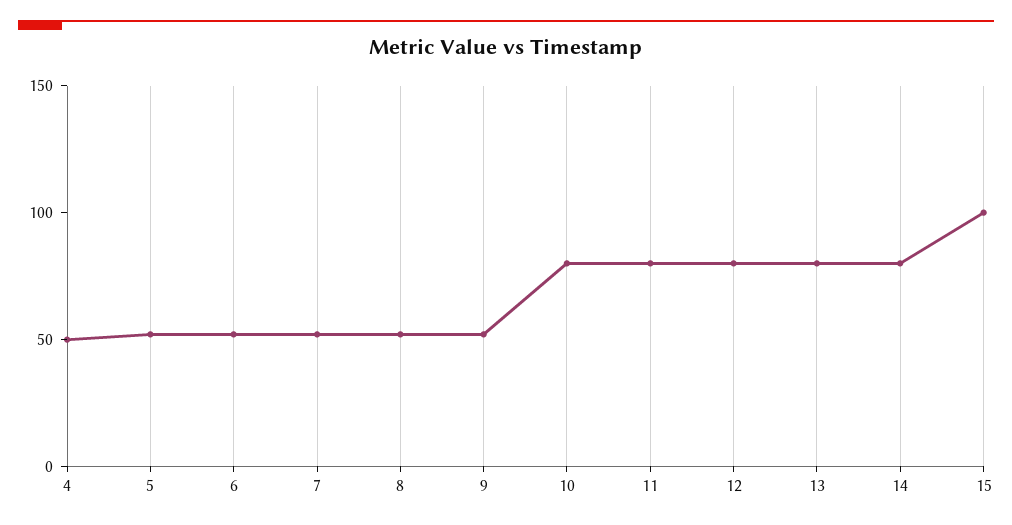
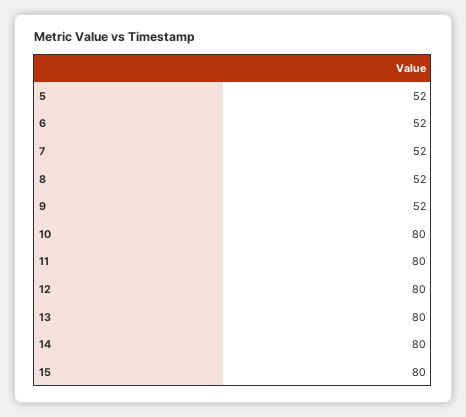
4: 50 -> none
15: 100 -> 80

